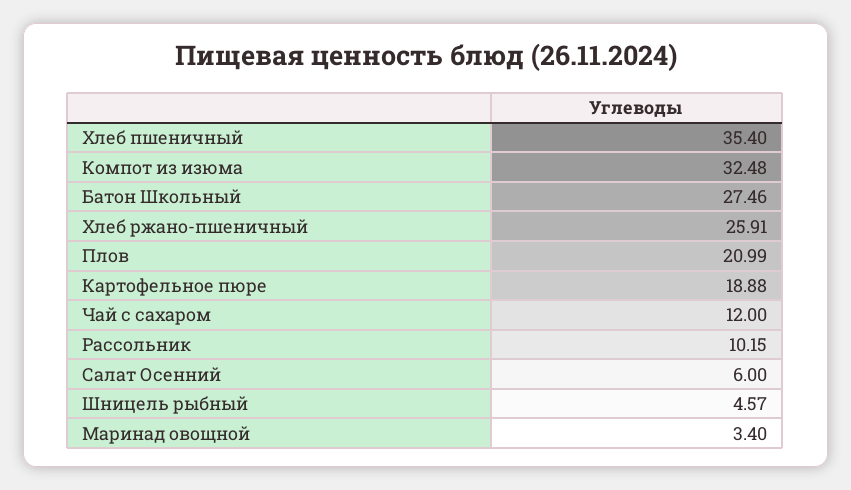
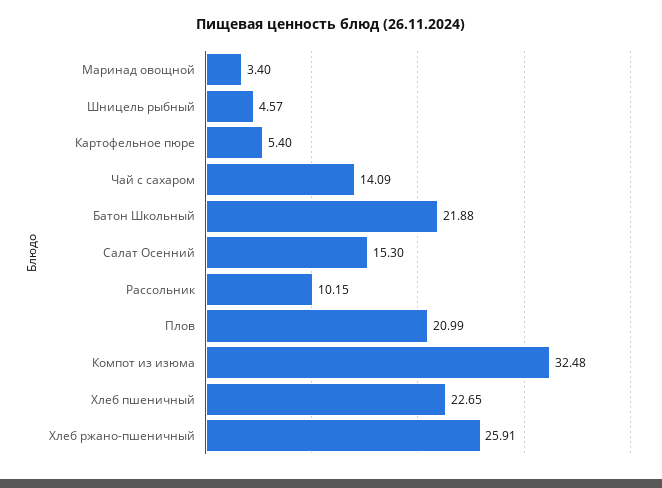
Хлеб пшеничный: 35.4 -> 22.65
Батон Школьный: 27.46 -> 21.88
Картофельное пюре: 18.88 -> 5.4
Чай с сахаром: 12 -> 14.09
Салат Осенний: 6 -> 15.3

